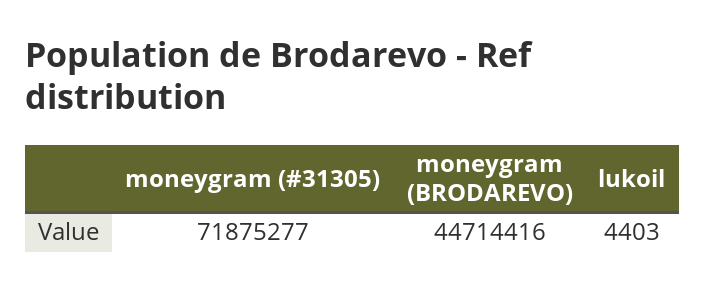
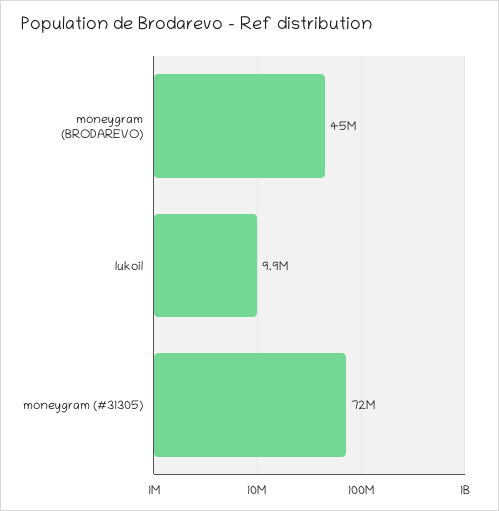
lukoil: 4403 -> 9900000

